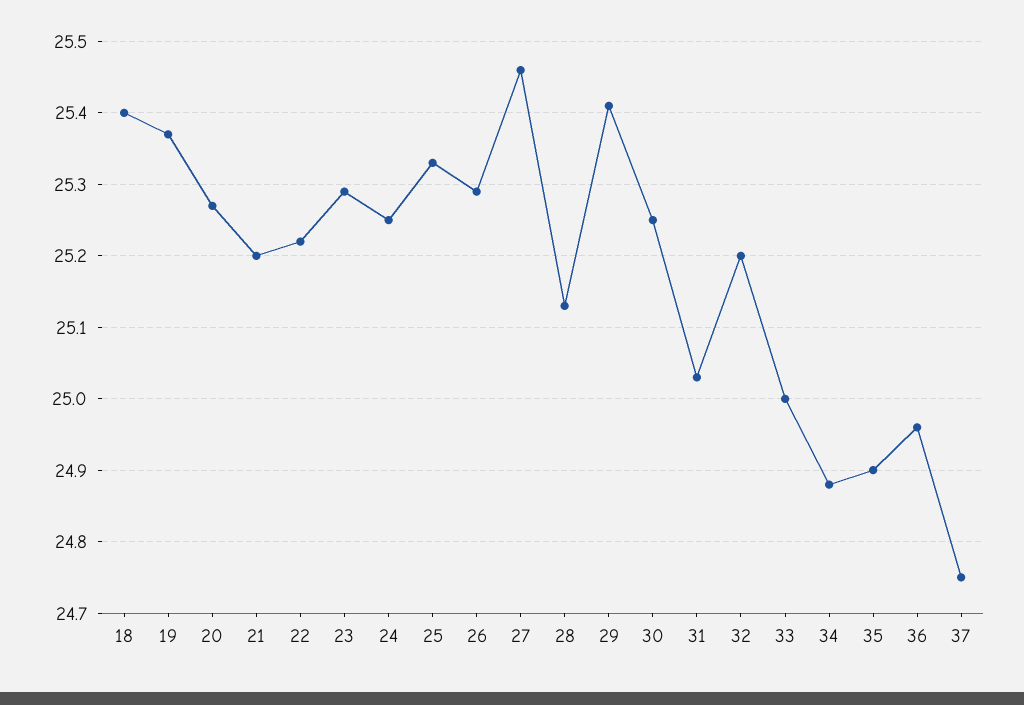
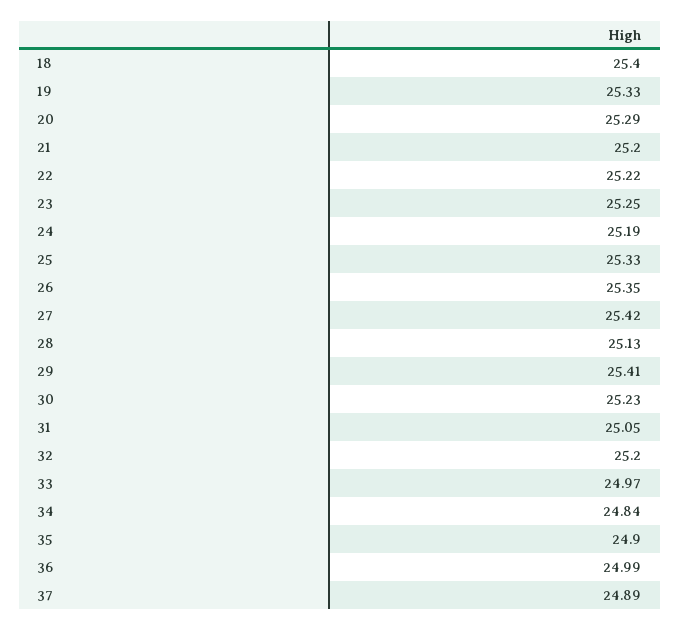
19: 25.37 -> 25.33
20: 25.27 -> 25.29
23: 25.29 -> 25.25
24: 25.25 -> 25.19
26: 25.29 -> 25.35
27: 25.46 -> 25.42
30: 25.25 -> 25.23
31: 25.03 -> 25.05
33: 25 -> 24.97
34: 24.88 -> 24.84
36: 24.96 -> 24.99
37: 24.75 -> 24.89

